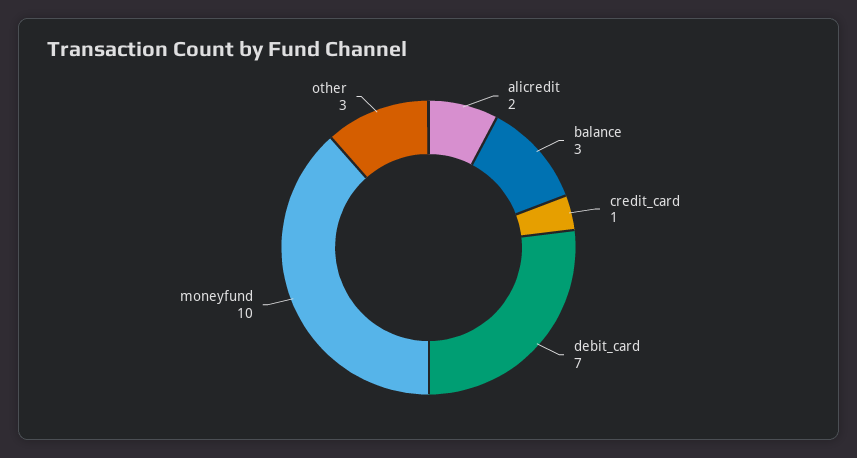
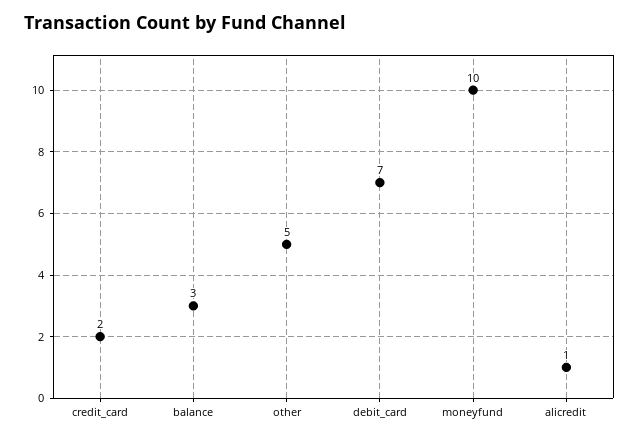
alicredit: 2 -> 1
credit_card: 1 -> 2
other: 3 -> 5

